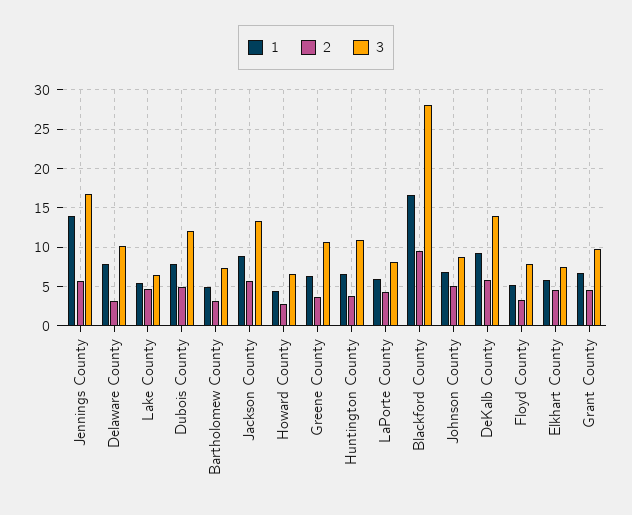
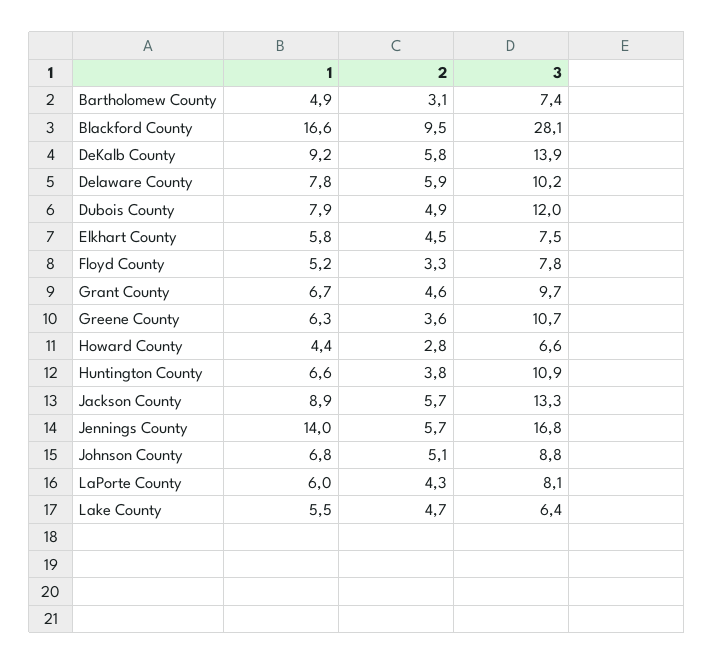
2, Delaware County: 3 -> 5.9

